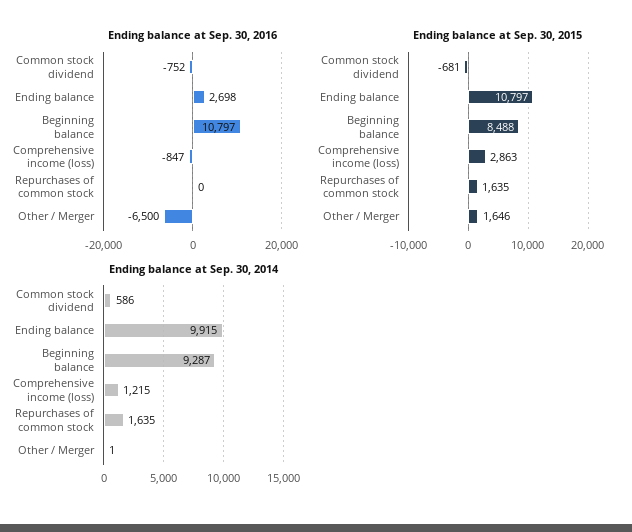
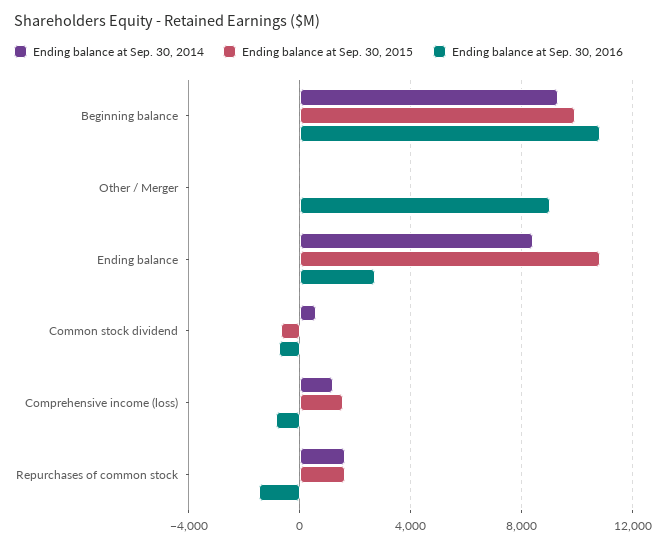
Ending balance at Sep. 30, 2016, Repurchases of common stock: 0 -> -1500
Ending balance at Sep. 30, 2016, Other / Merger: -6500 -> 9000
Ending balance at Sep. 30, 2015, Beginning balance: 8488 -> 10000
Ending balance at Sep. 30, 2015, Comprehensive income (loss): 2863 -> 1500
Ending balance at Sep. 30, 2015, Other / Merger: 1646 -> 0
Ending balance at Sep. 30, 2014, Ending balance: 9915 -> 8500

